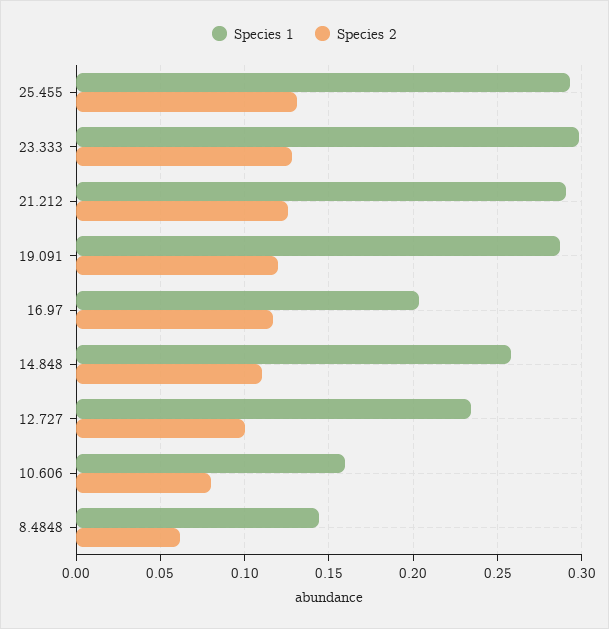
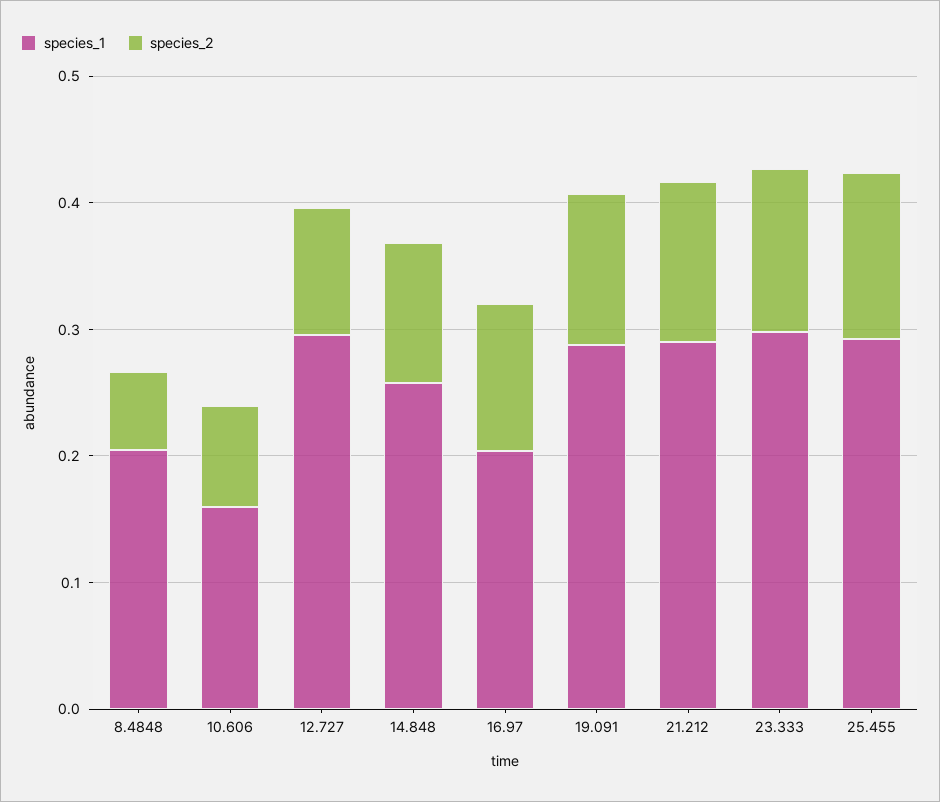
Species 1, 12.727: 0.235 -> 0.3
Species 1, 8.4848: 0.145 -> 0.2

